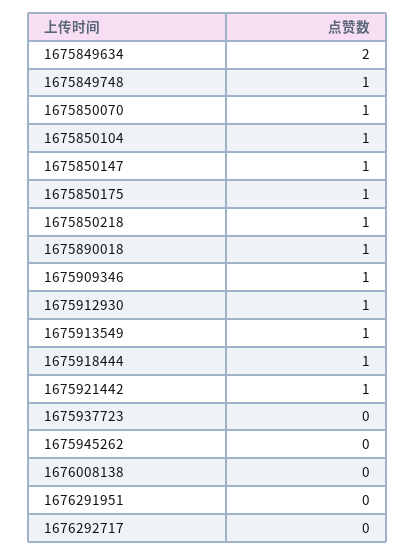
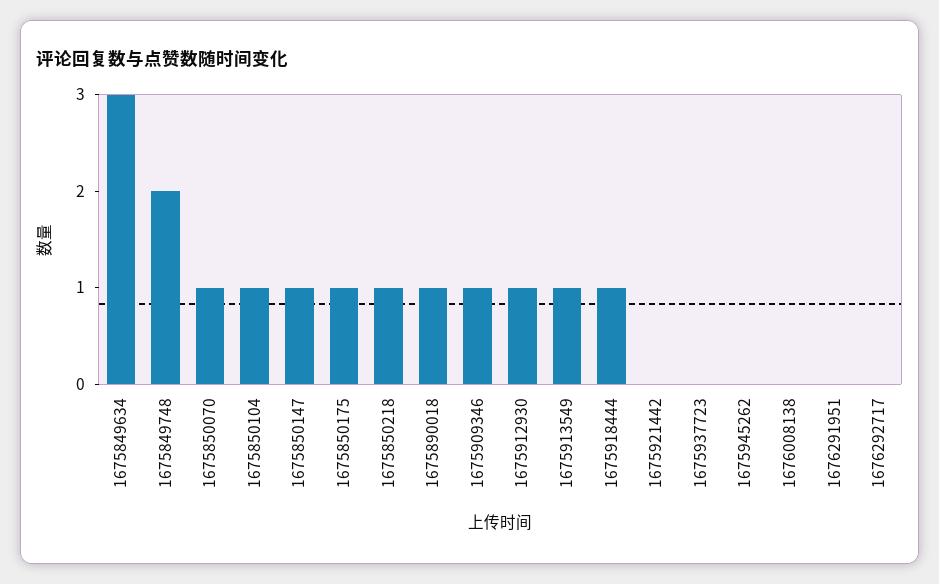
1675849634: 2 -> 3
1675849748: 1 -> 2
1675921442: 1 -> 0

